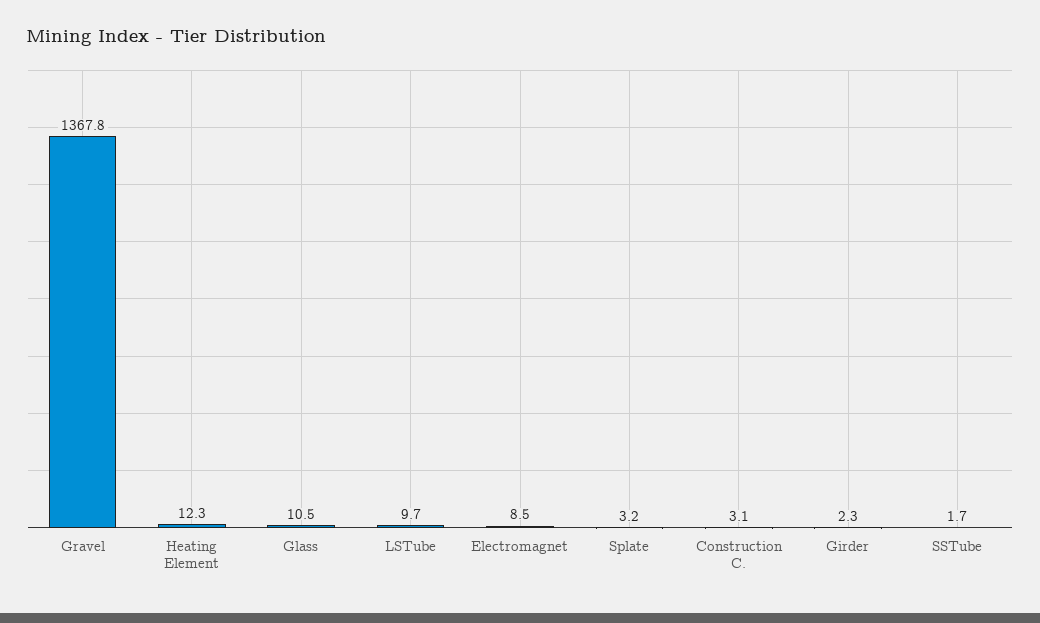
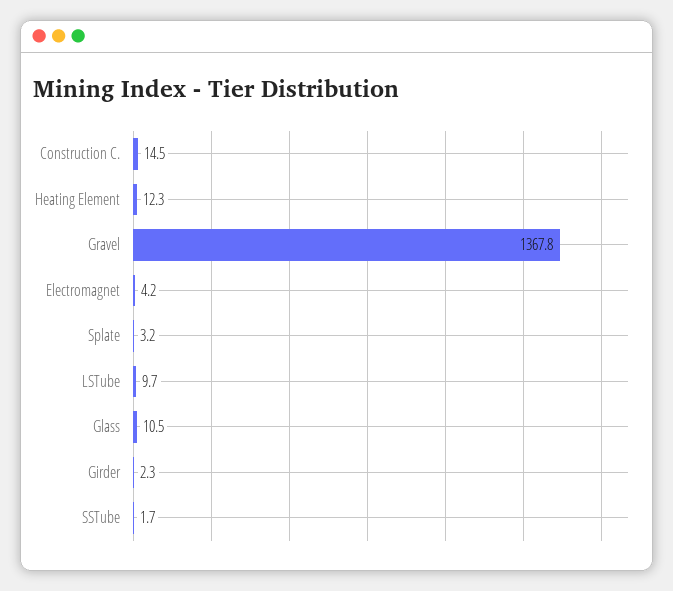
Electromagnet: 8.5 -> 4.2
Construction C.: 3.1 -> 14.5

